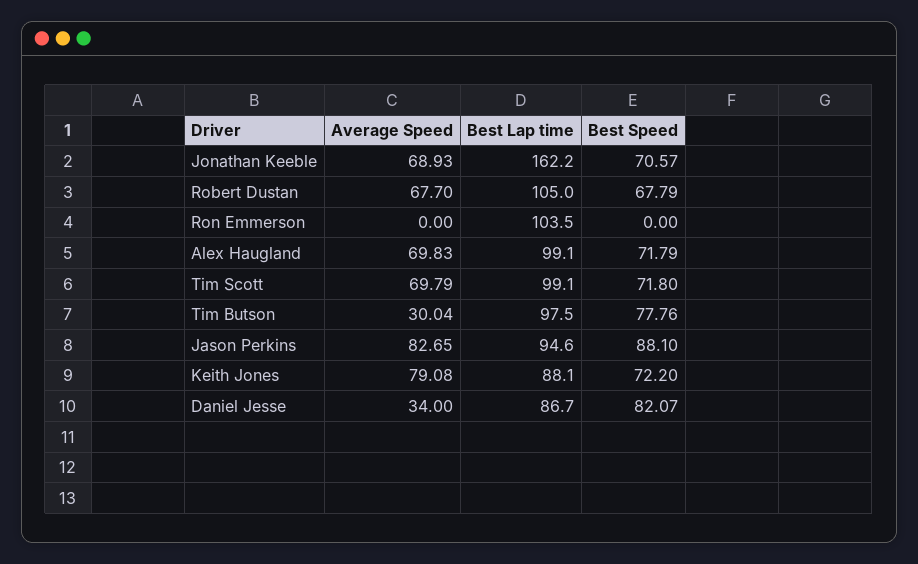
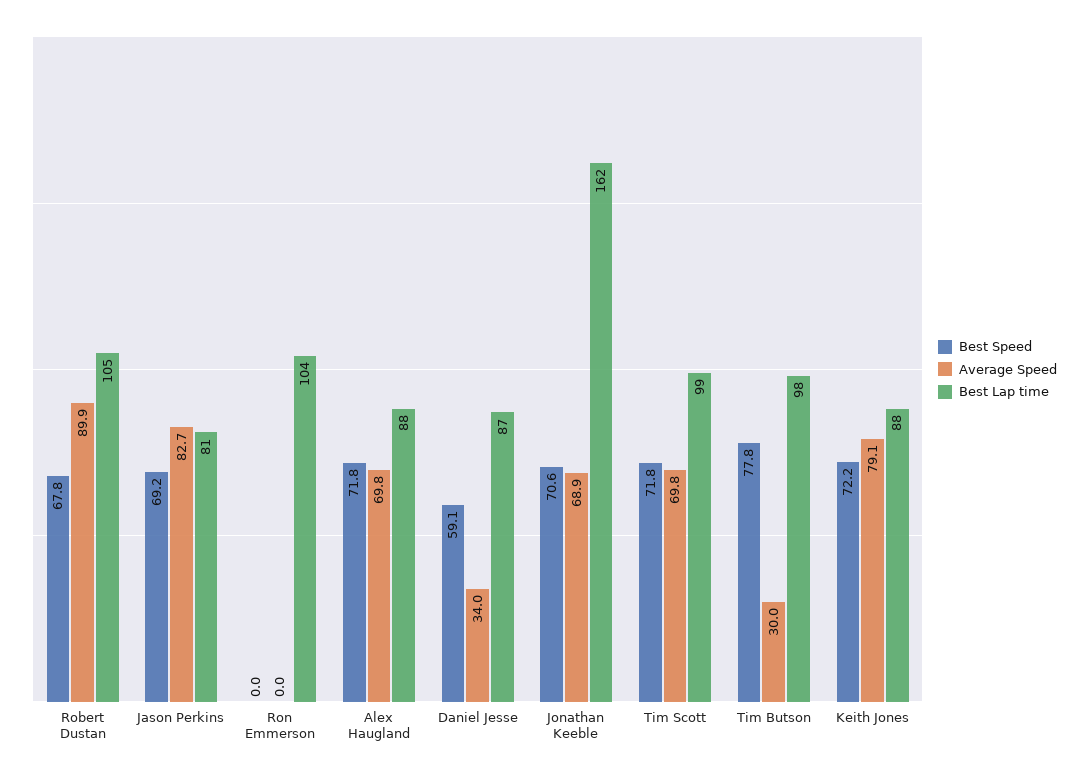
Average Speed, Robert Dustan: 67.7 -> 89.9
Best Lap time, Alex Haugland: 99.1 -> 88
Best Lap time, Jason Perkins: 94.6 -> 81
Best Speed, Jason Perkins: 88.1 -> 69.2
Best Speed, Daniel Jesse: 82.07 -> 59.1

